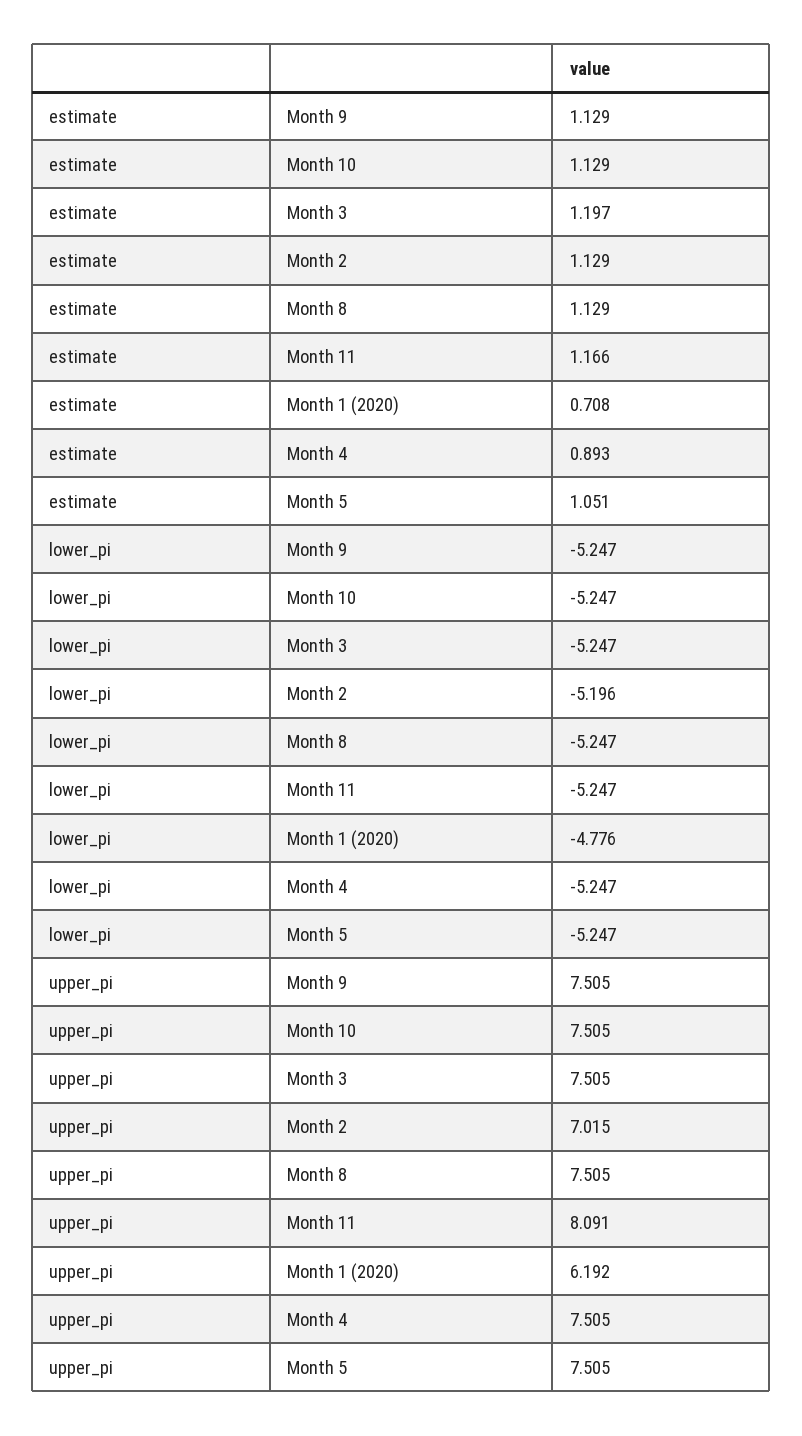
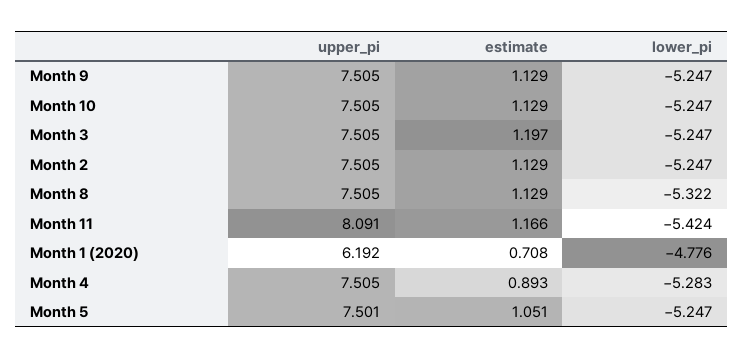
lower_pi, Month 2: -5.196 -> -5.247
lower_pi, Month 8: -5.247 -> -5.322
lower_pi, Month 11: -5.247 -> -5.424
lower_pi, Month 4: -5.247 -> -5.283
upper_pi, Month 2: 7.015 -> 7.505
upper_pi, Month 5: 7.505 -> 7.501

